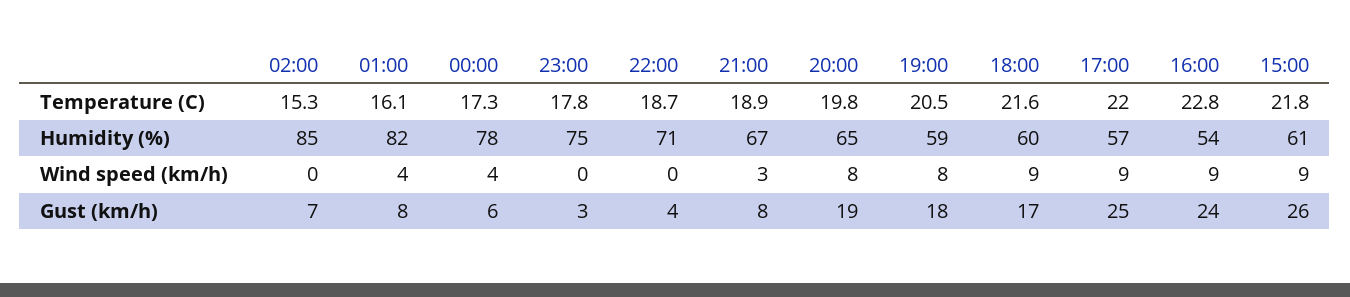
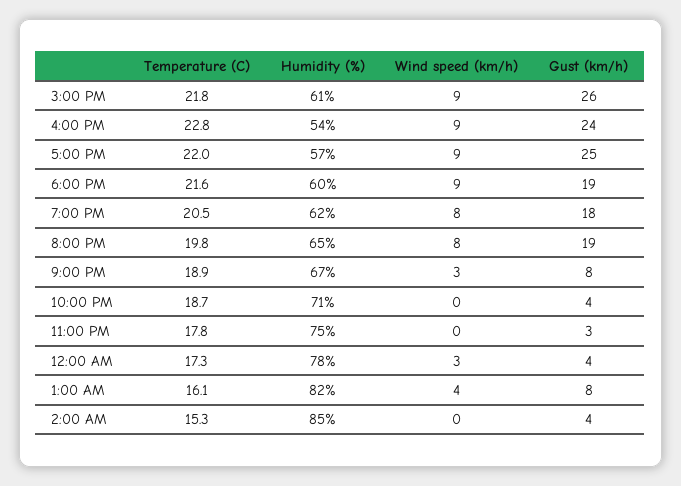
19:00, Humidity (%): 59 -> 62
00:00, Wind speed (km/h): 4 -> 3
02:00, Gust (km/h): 7 -> 4
00:00, Gust (km/h): 6 -> 4
18:00, Gust (km/h): 17 -> 19

